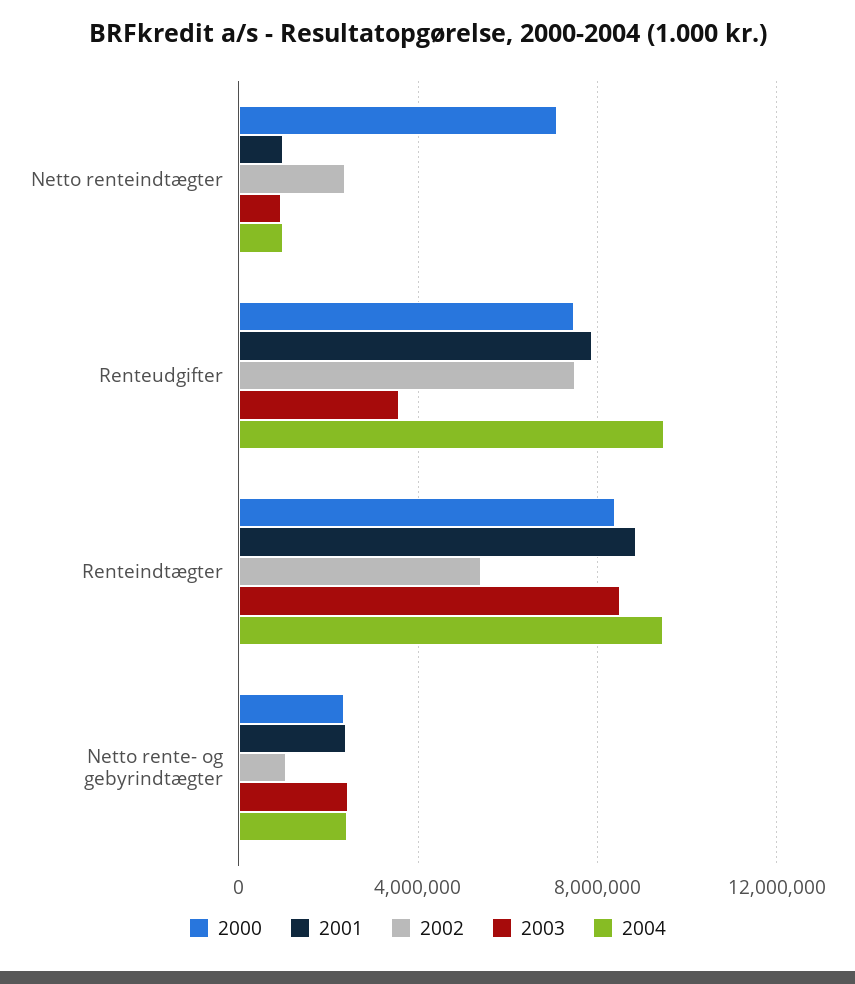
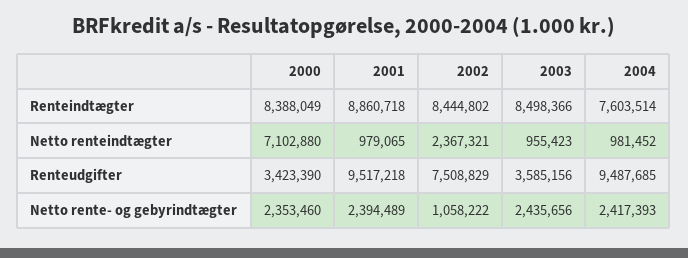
2000, Renteudgifter: 7500000 -> 3423390
2001, Renteudgifter: 8000000 -> 9517218
2002, Renteindtægter: 5500000 -> 8444802
2004, Renteindtægter: 9500000 -> 7603514

